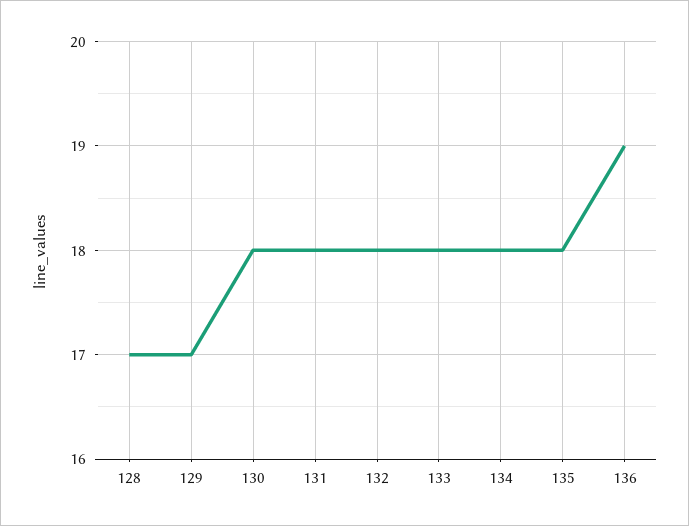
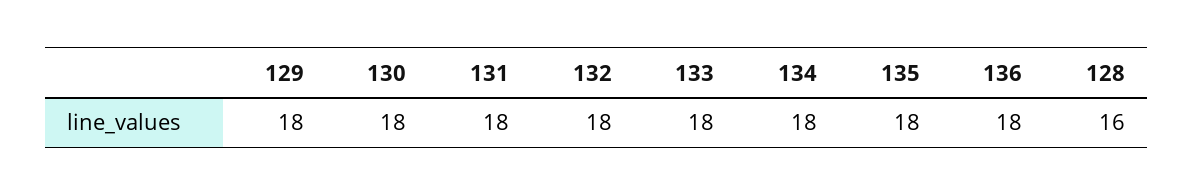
128: 17 -> 16
129: 17 -> 18
136: 19 -> 18

